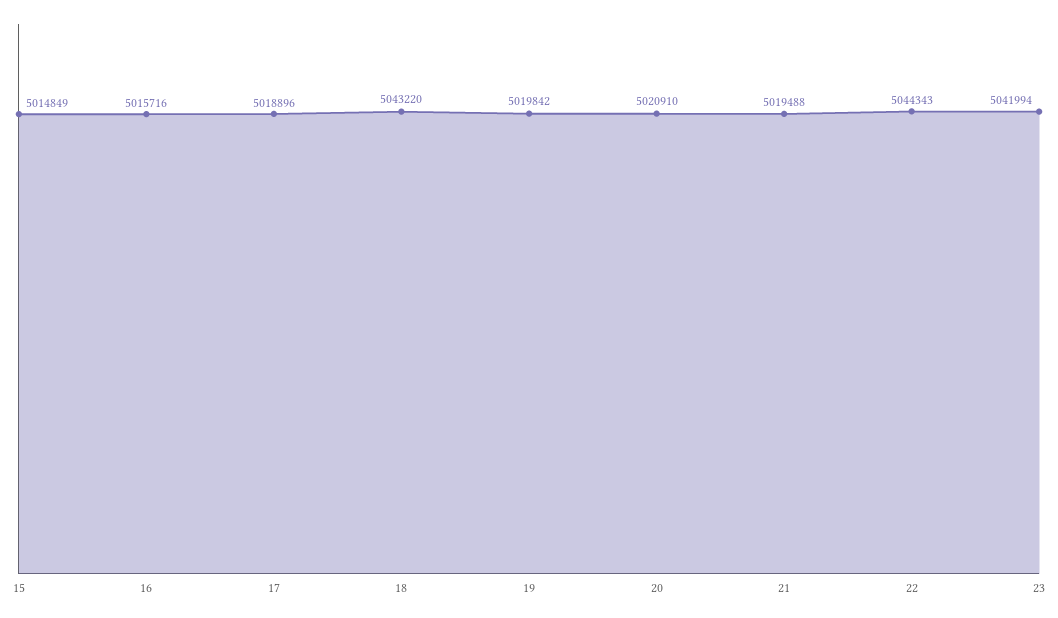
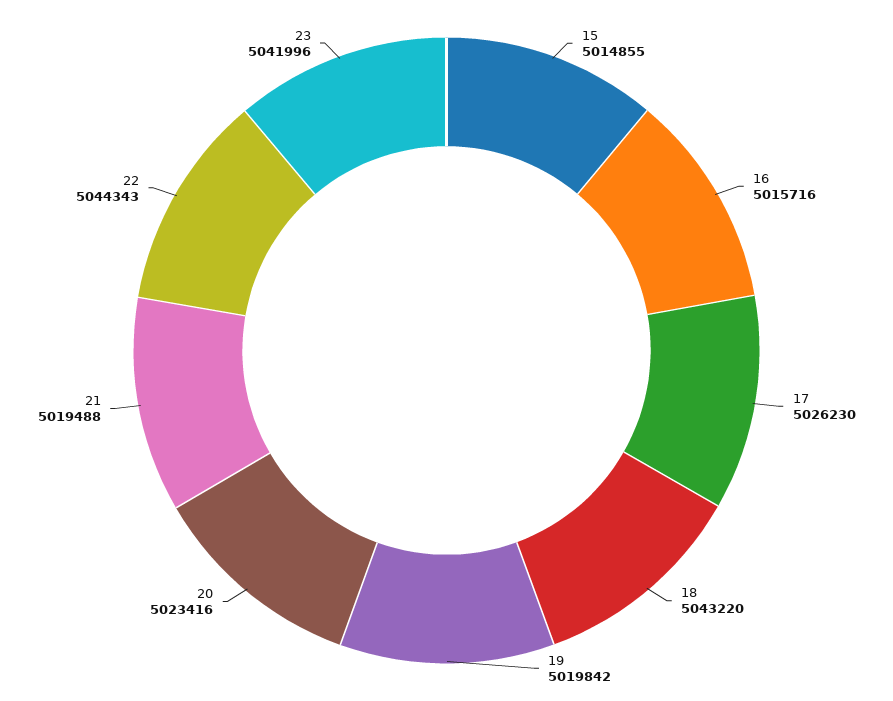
15: 5014849 -> 5014855
17: 5018896 -> 5026230
20: 5020910 -> 5023416
23: 5041994 -> 5041996

